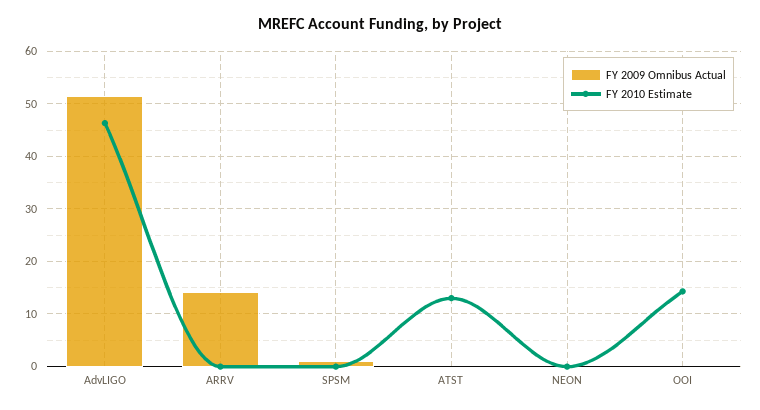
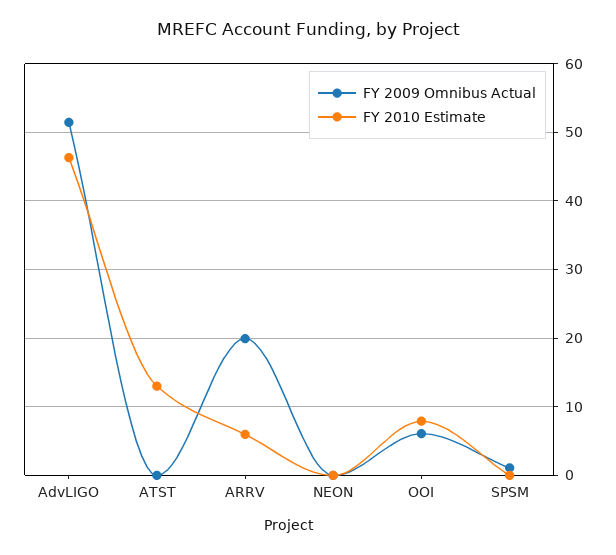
FY 2009 Omnibus Actual, ARRV: 14 -> 20
FY 2010 Estimate, ARRV: 0 -> 6
FY 2009 Omnibus Actual, OOI: 0 -> 6
FY 2010 Estimate, OOI: 14 -> 8

